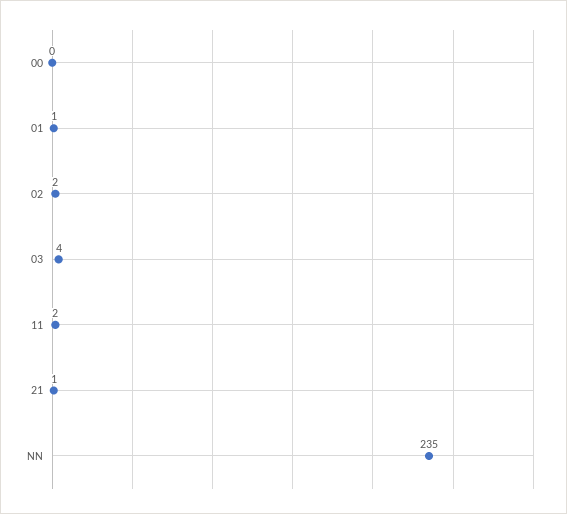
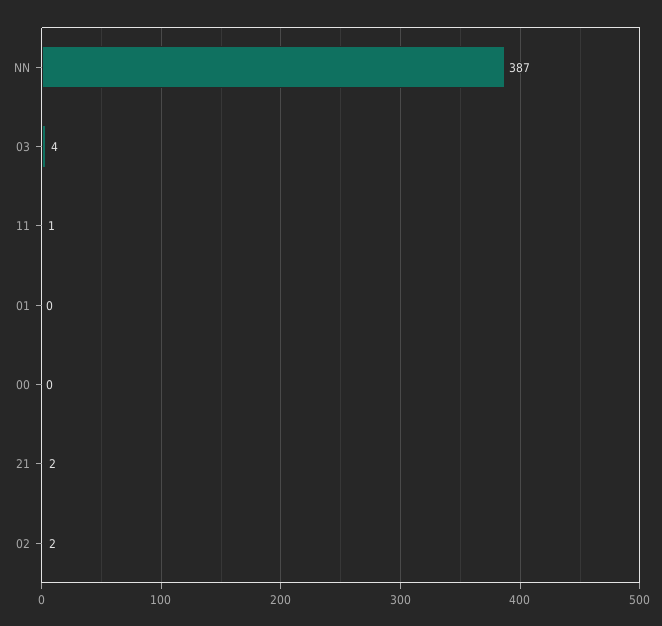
01: 1 -> 0
11: 2 -> 1
21: 1 -> 2
NN: 235 -> 387

